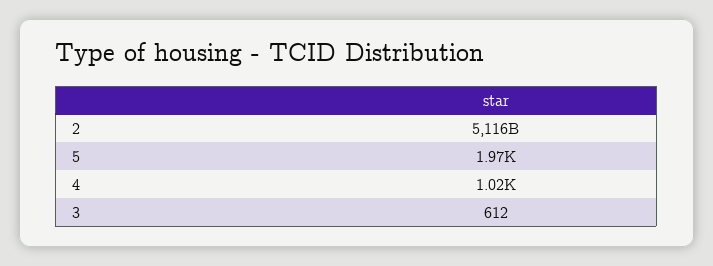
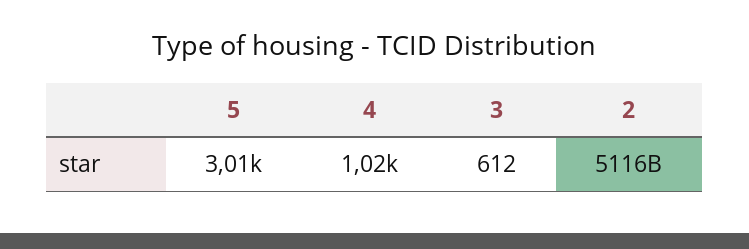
5: 1970 -> 3010

